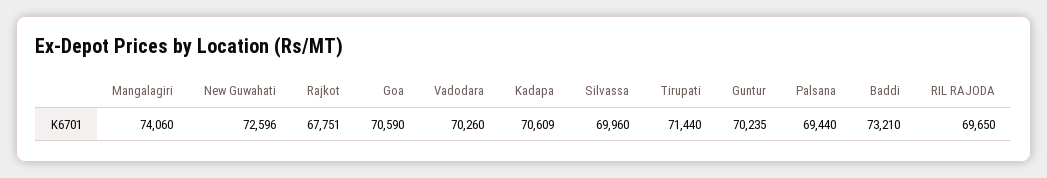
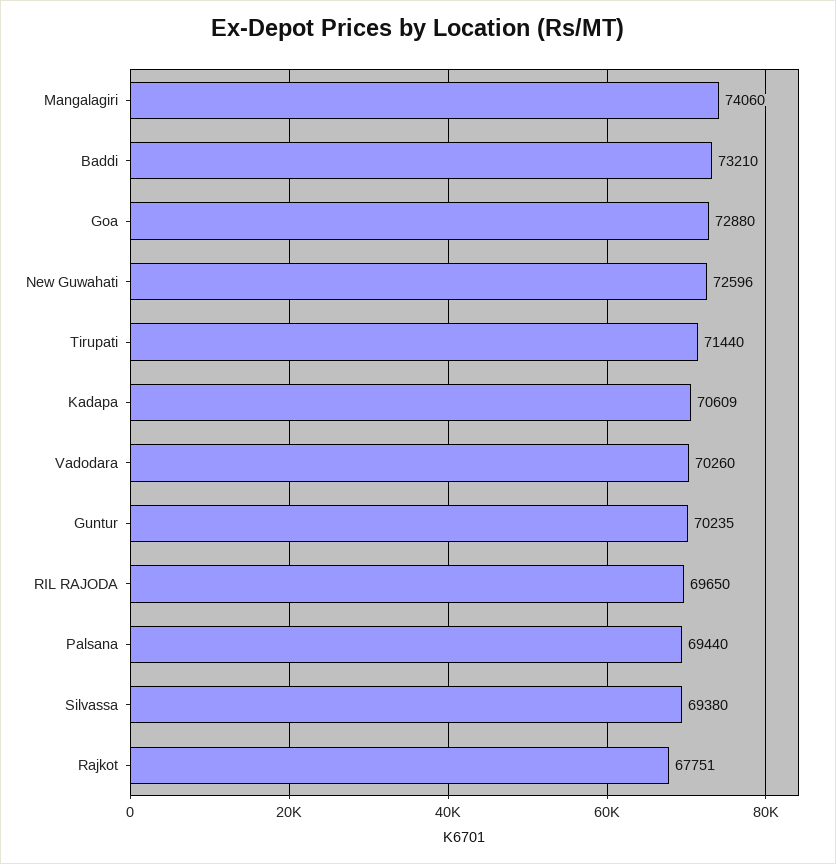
Goa: 70590 -> 72880
Silvassa: 69960 -> 69380

